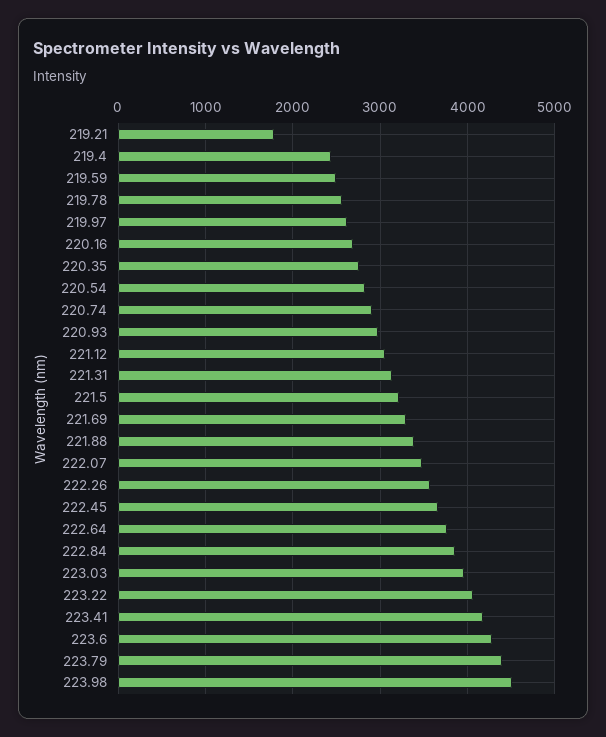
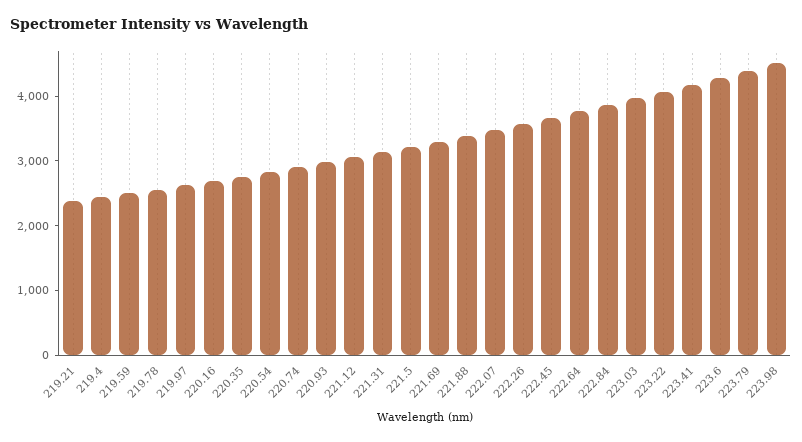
219.21: 1800 -> 2400

